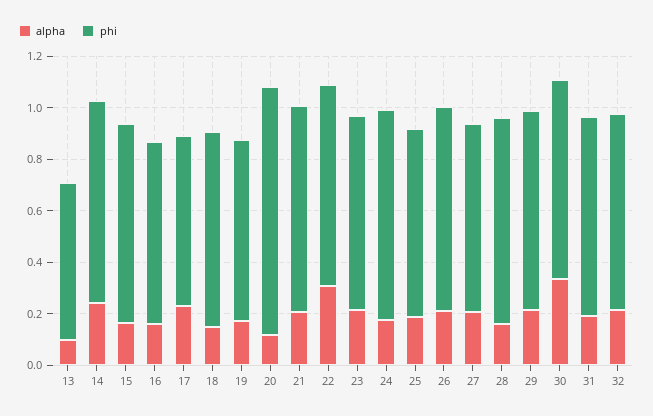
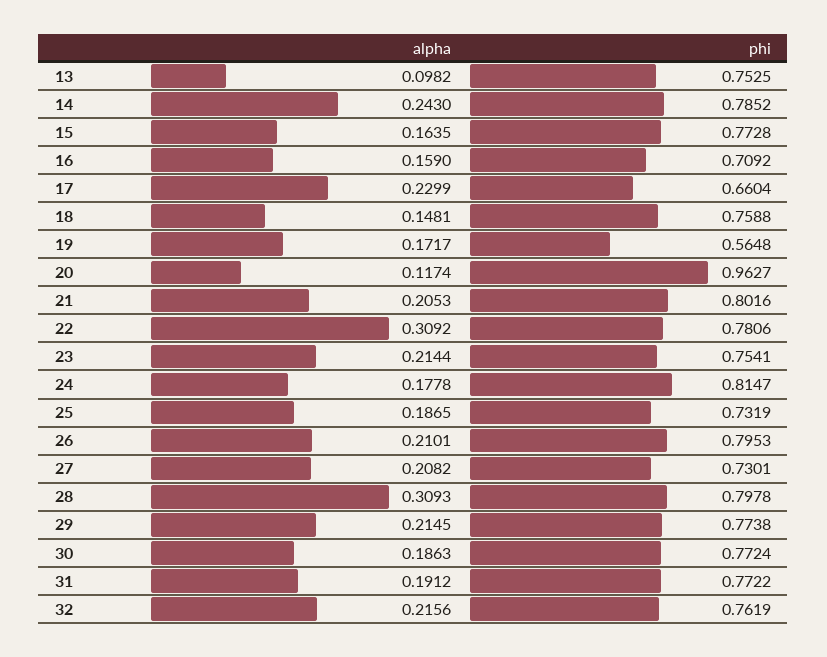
phi, 13: 0.6 -> 0.7525
phi, 19: 0.7 -> 0.5648
alpha, 28: 0.15 -> 0.3093
alpha, 30: 0.35 -> 0.1863

